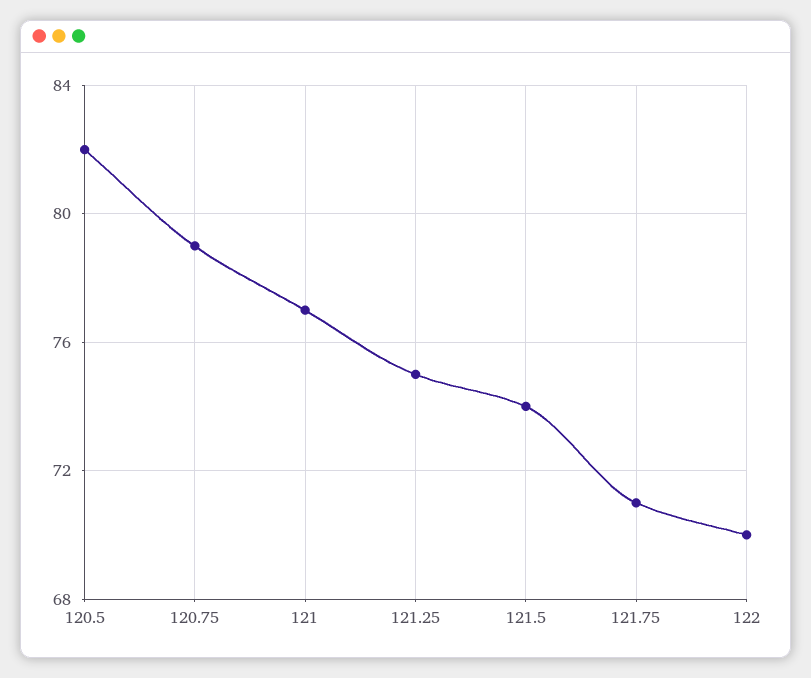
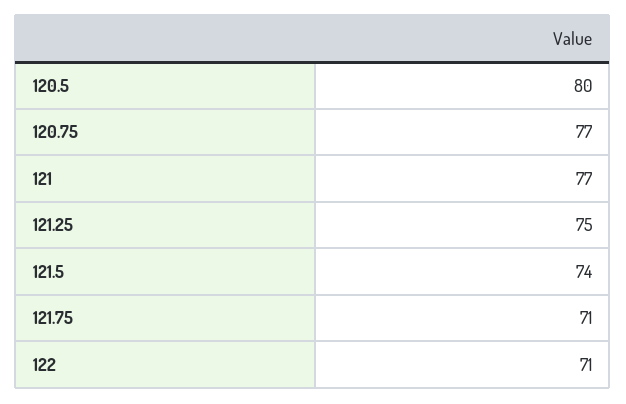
120.5: 82 -> 80
120.75: 79 -> 77
122: 70 -> 71

